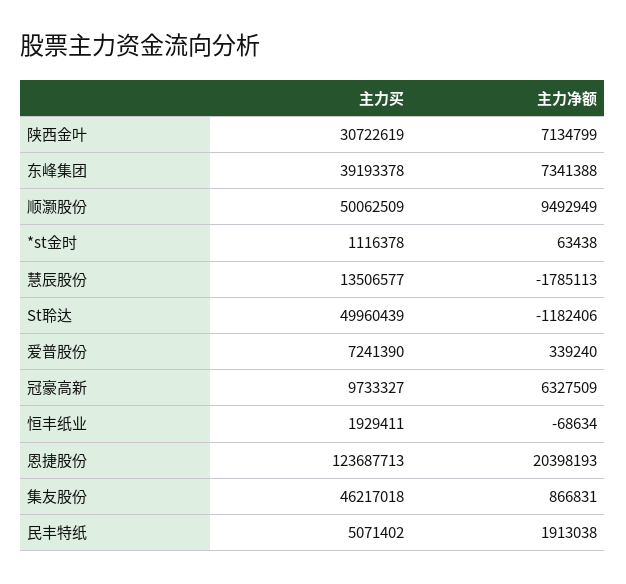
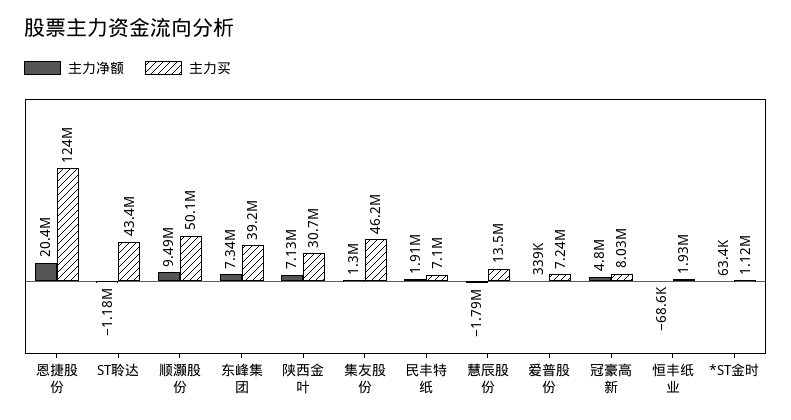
主力买, St聆达: 49960439 -> 43400000
主力买, 冠豪高新: 9733327 -> 8030000
主力净额, 冠豪高新: 6327509 -> 4800000
主力净额, 集友股份: 866831 -> 1300000
主力买, 民丰特纸: 5071402 -> 7100000

